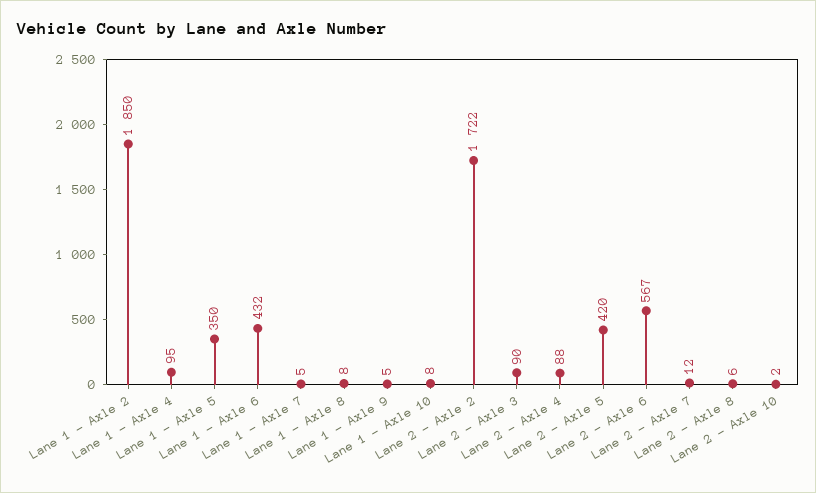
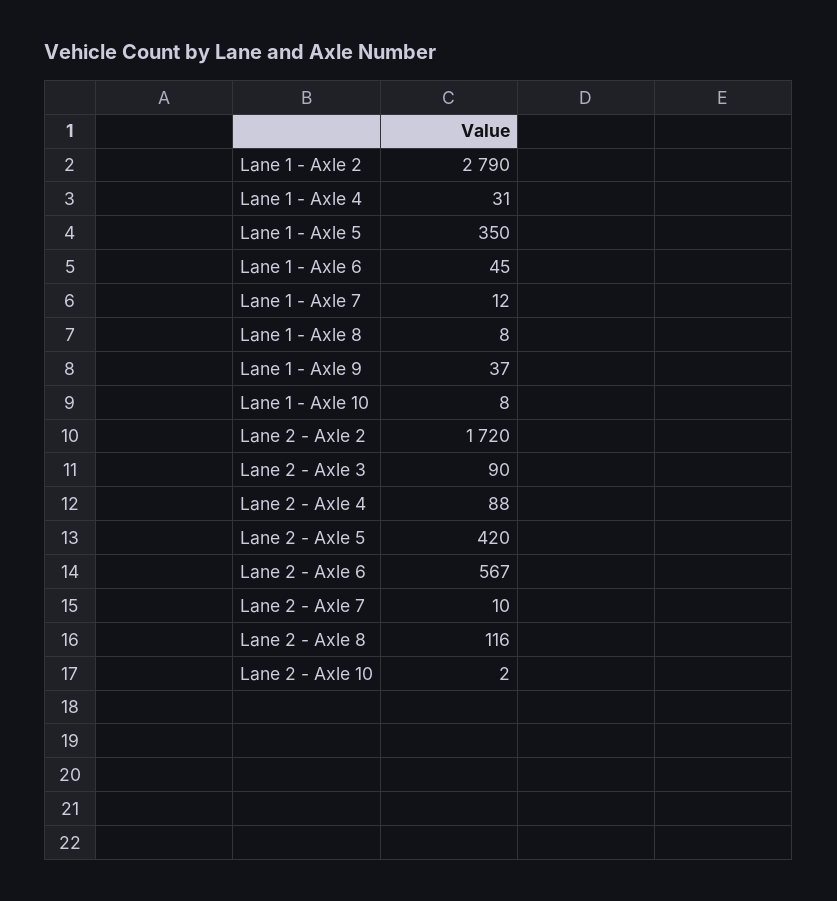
Lane 1 - Axle 2: 1850 -> 2790
Lane 1 - Axle 4: 95 -> 31
Lane 1 - Axle 6: 432 -> 45
Lane 1 - Axle 7: 5 -> 12
Lane 1 - Axle 9: 5 -> 37
Lane 2 - Axle 2: 1722 -> 1720
Lane 2 - Axle 7: 12 -> 10
Lane 2 - Axle 8: 6 -> 116

